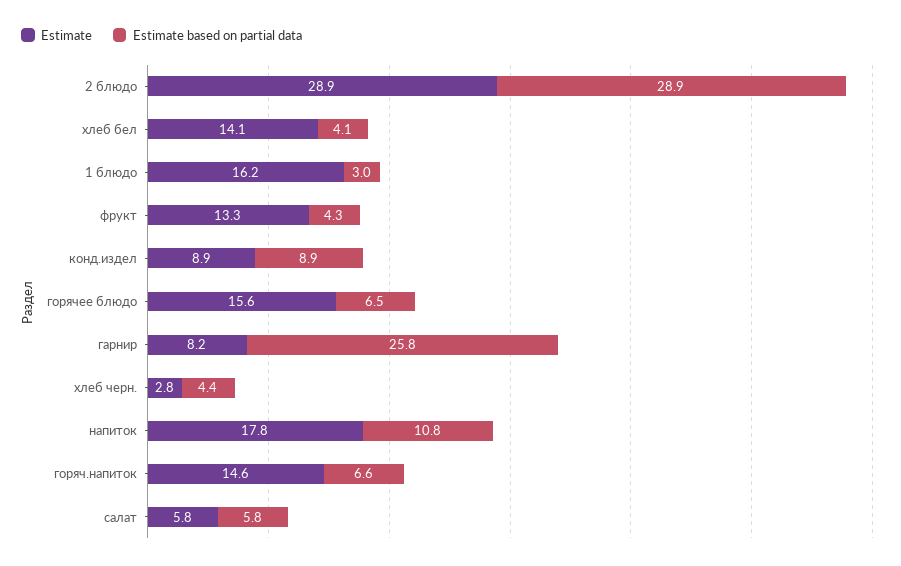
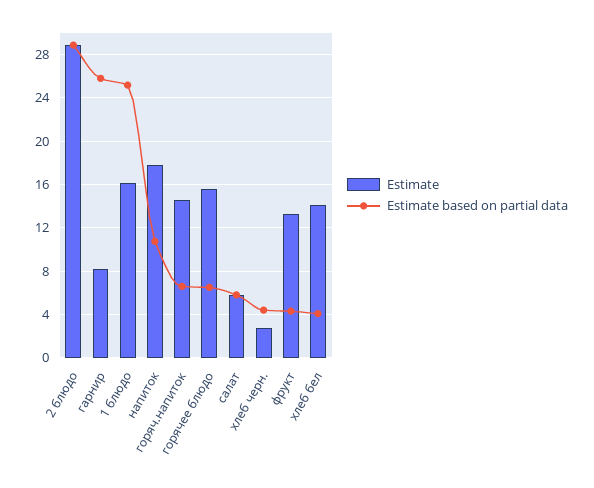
Estimate based on partial data, 1 блюдо: 3 -> 25
Estimate, конд.издел: 8.9 -> none
Estimate based on partial data, конд.издел: 8.9 -> none

